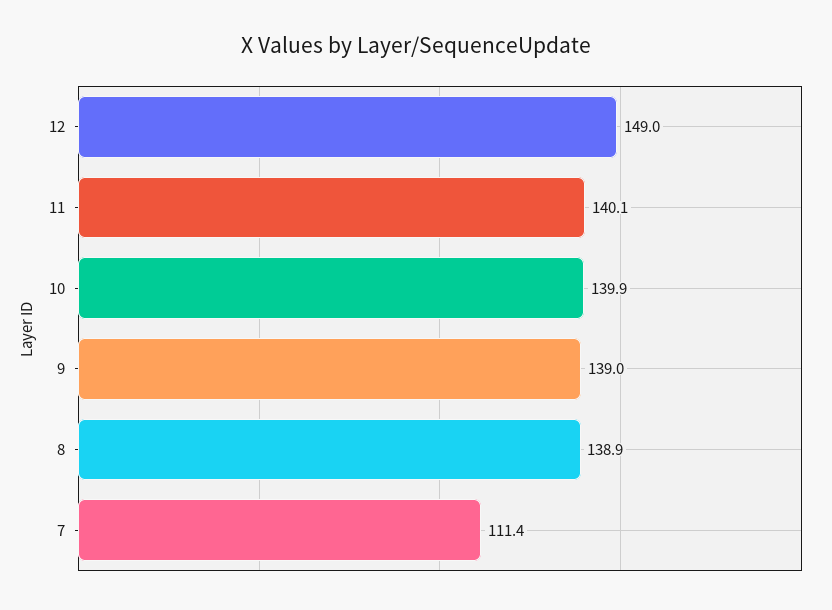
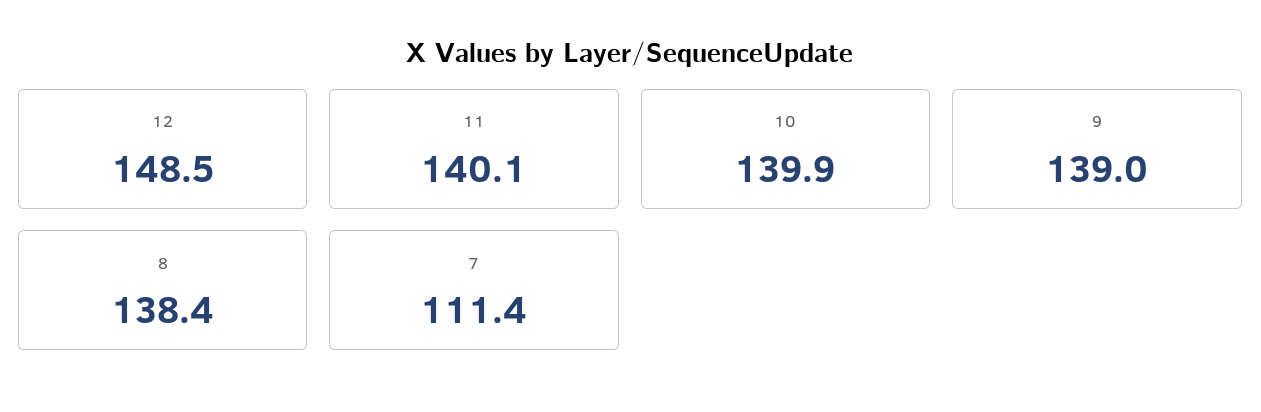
12: 149 -> 148.5
8: 138.9 -> 138.4

